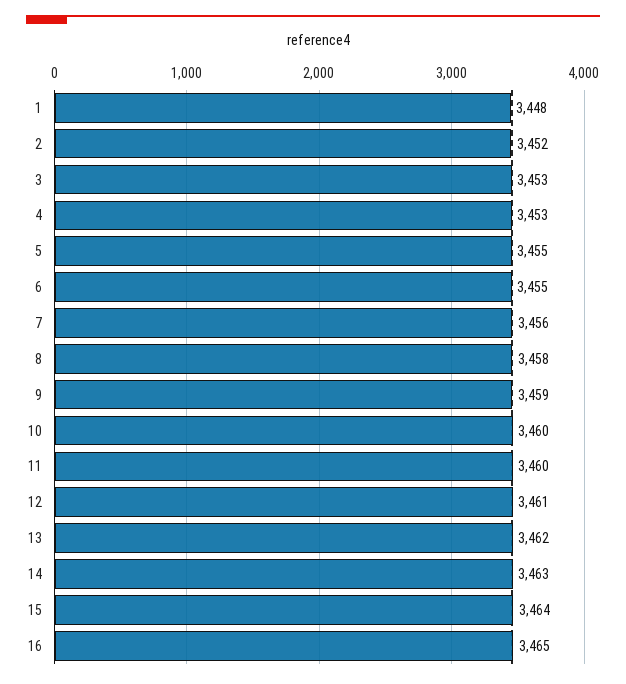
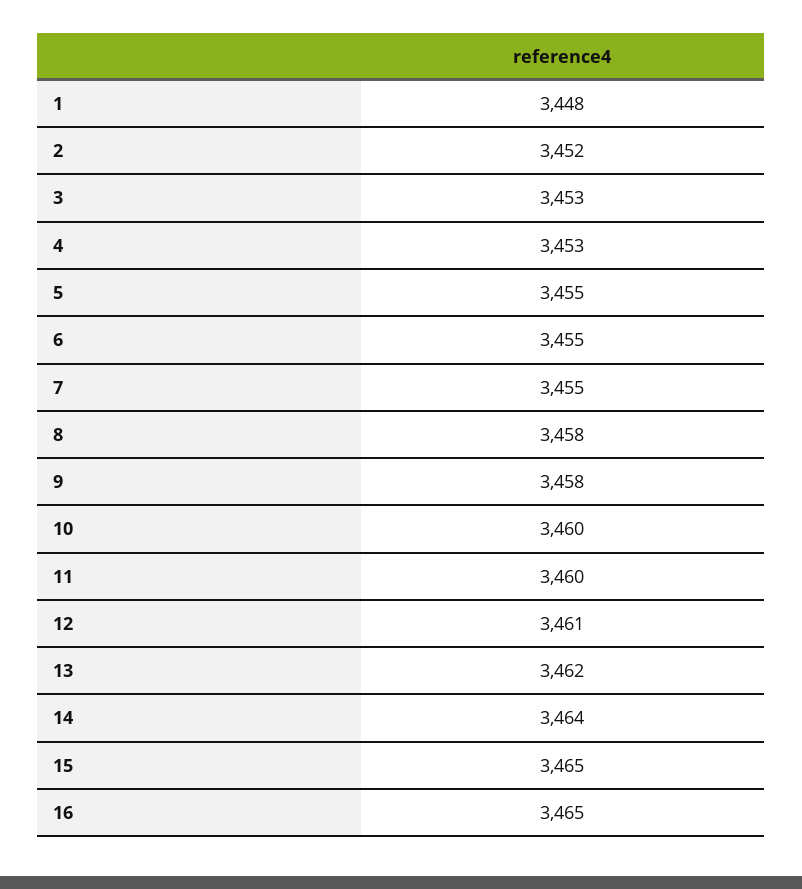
7: 3456 -> 3455
9: 3459 -> 3458
14: 3463 -> 3464
15: 3464 -> 3465

